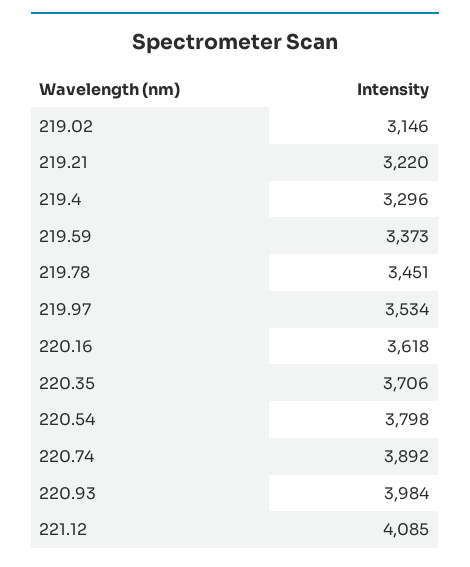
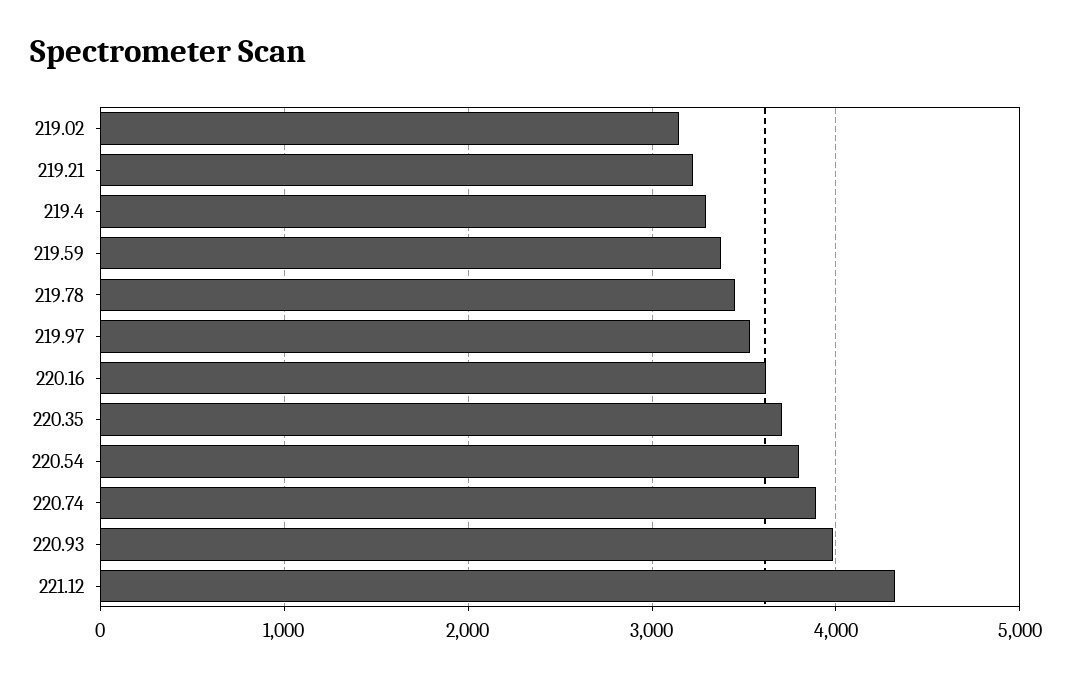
221.12: 4085 -> 4300

